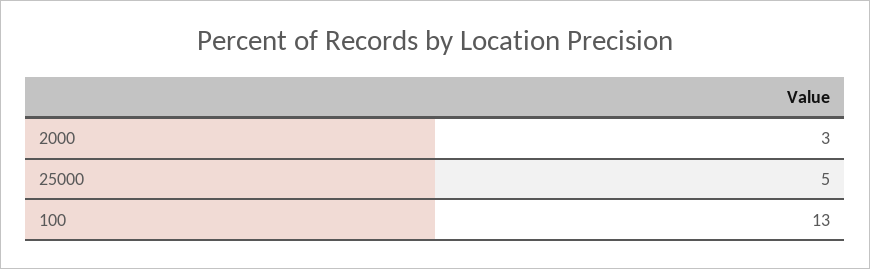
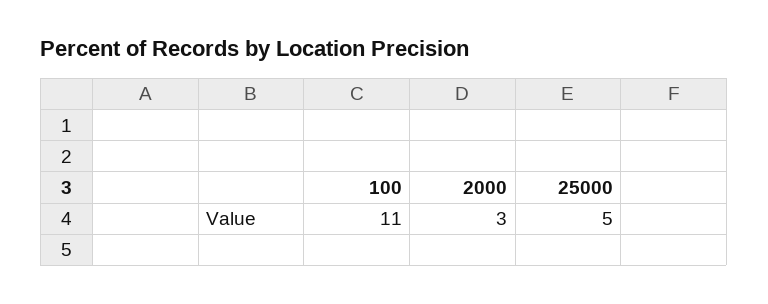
100: 13 -> 11

